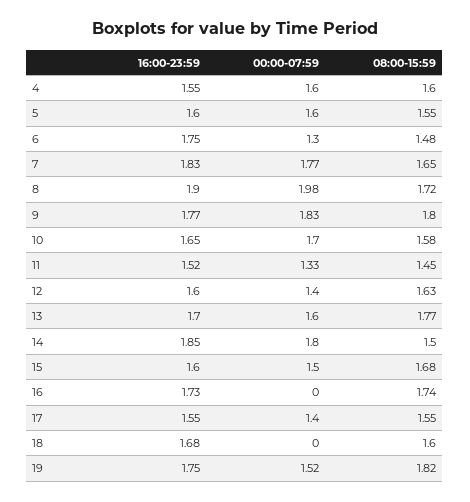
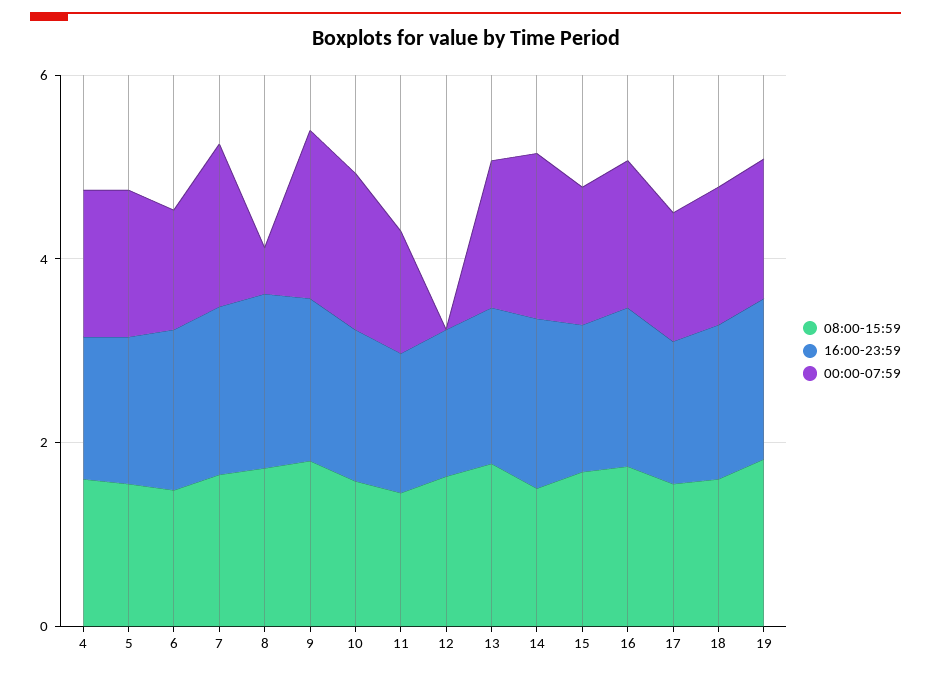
00:00-07:59, 8: 1.98 -> 0.5
00:00-07:59, 12: 1.4 -> 0
00:00-07:59, 16: 0 -> 1.5
00:00-07:59, 18: 0 -> 1.5

